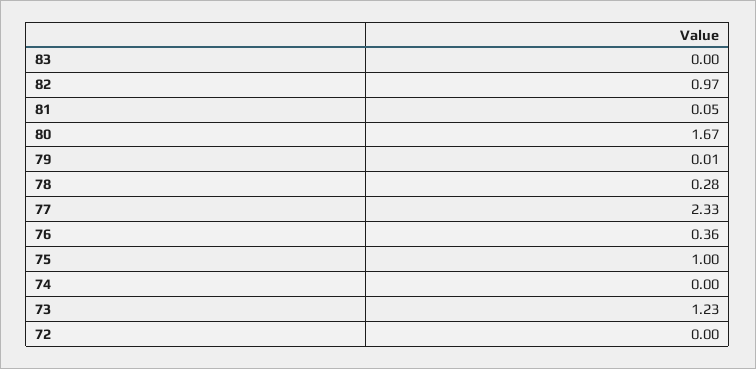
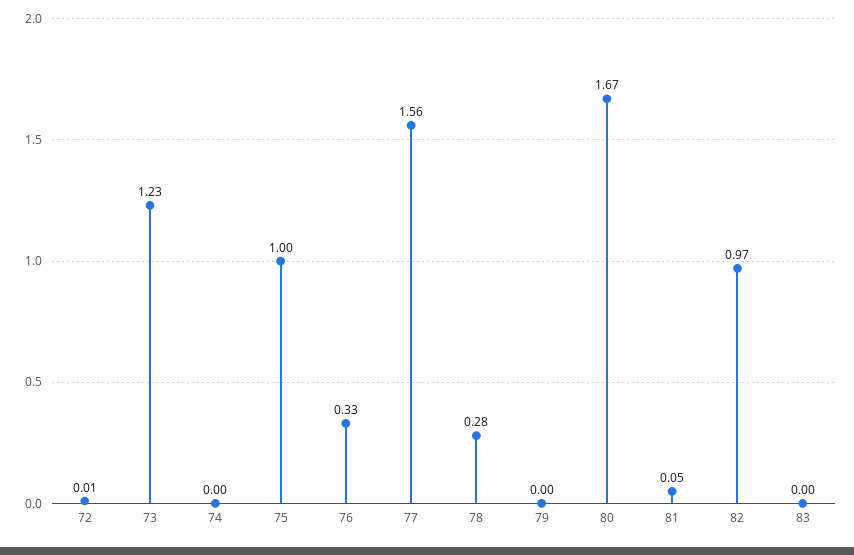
79: 0.01 -> 0
77: 2.33 -> 1.56
76: 0.36 -> 0.33
72: 0 -> 0.01

